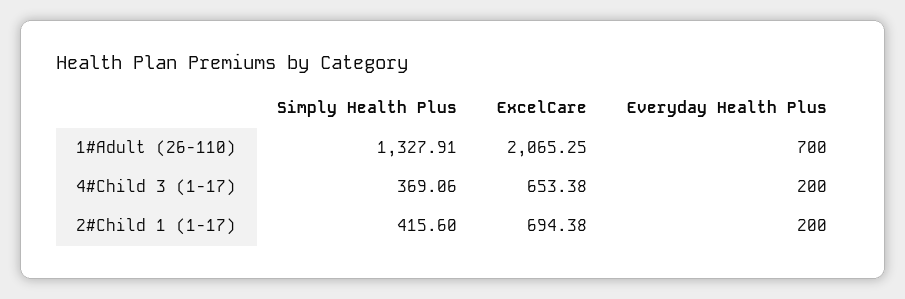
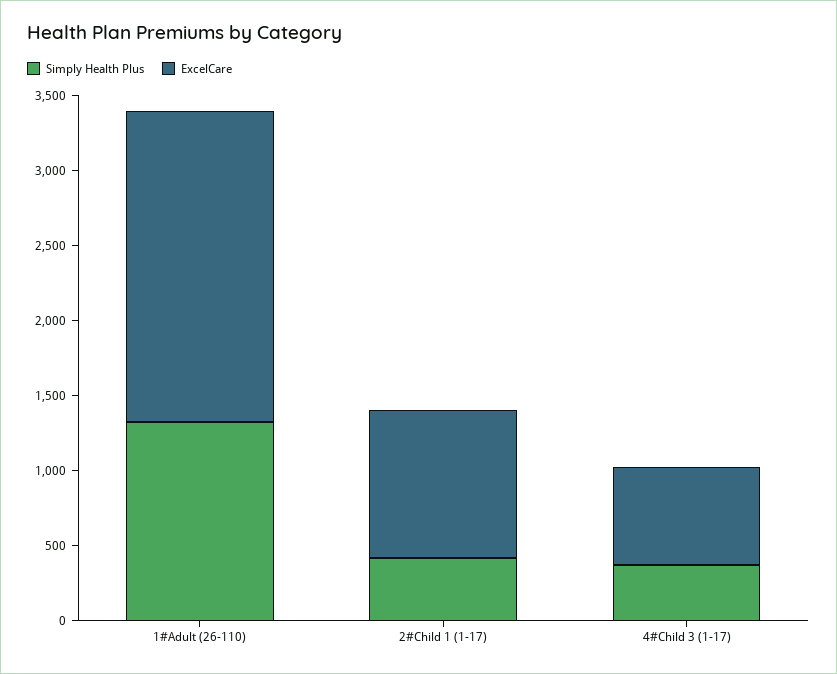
Everyday Health Plus, 1#Adult (26-110): 700 -> none
Everyday Health Plus, 4#Child 3 (1-17): 200 -> none
ExcelCare, 2#Child 1 (1-17): 694.38 -> 1000
Everyday Health Plus, 2#Child 1 (1-17): 200 -> none

